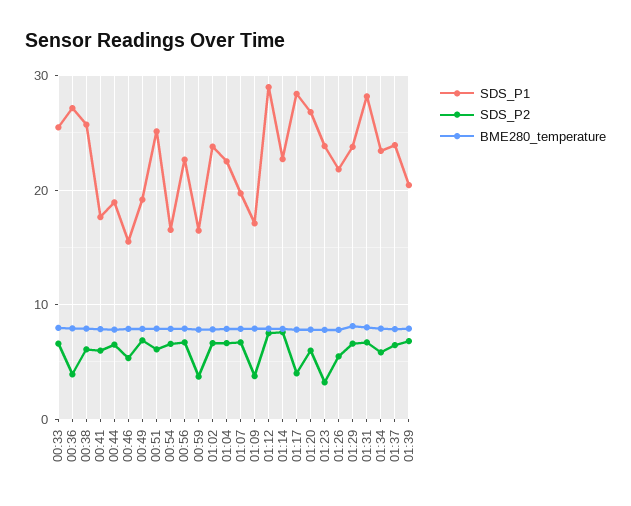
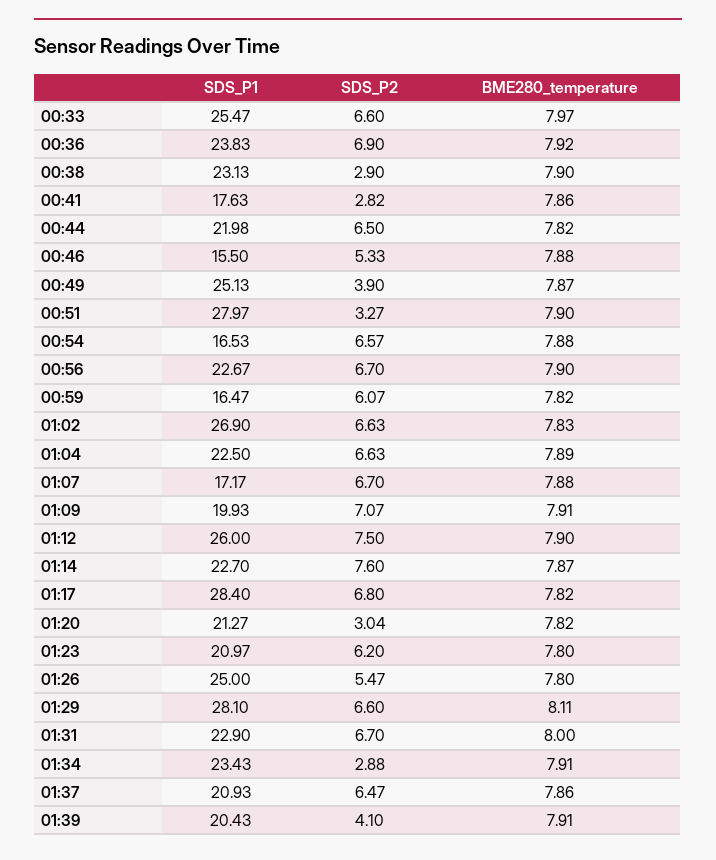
SDS_P1, 00:36: 27 -> 23.83
SDS_P2, 00:36: 4 -> 6.9
SDS_P1, 00:38: 26 -> 23.13
SDS_P2, 00:38: 6 -> 2.9
SDS_P2, 00:41: 6 -> 2.82
SDS_P1, 00:44: 19 -> 21.98
SDS_P1, 00:49: 19 -> 25.13
SDS_P2, 00:49: 7 -> 3.9
SDS_P1, 00:51: 25 -> 27.97
SDS_P2, 00:51: 6 -> 3.27
SDS_P2, 00:59: 4 -> 6.07
SDS_P1, 01:02: 24 -> 26.9
SDS_P1, 01:07: 20 -> 17.17
SDS_P1, 01:09: 17 -> 19.93
SDS_P2, 01:09: 4 -> 7.07
SDS_P1, 01:12: 29 -> 26
SDS_P2, 01:17: 4 -> 6.8
SDS_P1, 01:20: 27 -> 21.27
SDS_P2, 01:20: 6 -> 3.04
SDS_P1, 01:23: 24 -> 20.97
SDS_P2, 01:23: 3 -> 6.2
SDS_P1, 01:26: 22 -> 25
SDS_P1, 01:29: 24 -> 28.1
SDS_P1, 01:31: 28 -> 22.9
SDS_P2, 01:34: 6 -> 2.88
SDS_P1, 01:37: 24 -> 20.93
SDS_P2, 01:39: 7 -> 4.1

